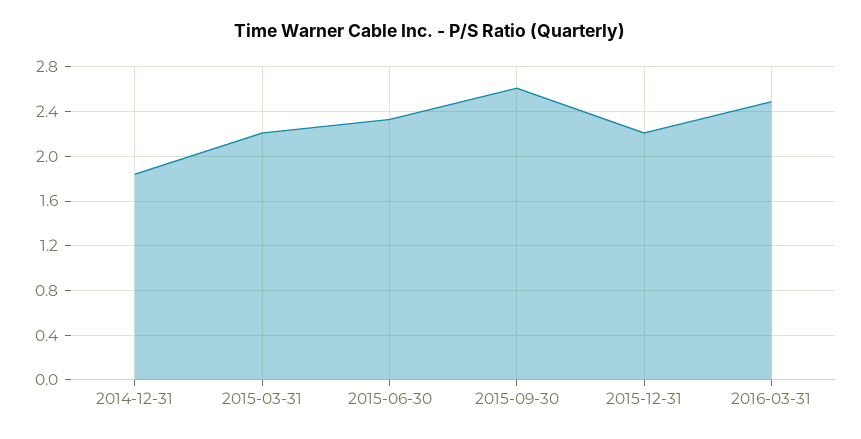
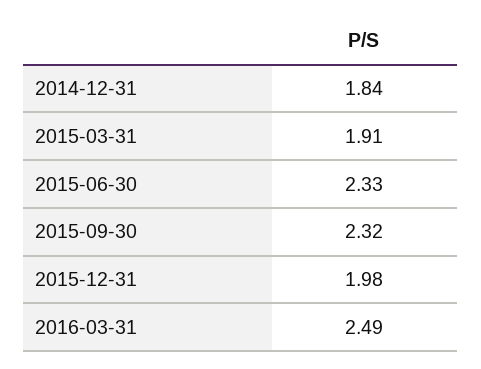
2015-03-31: 2.2 -> 1.91
2015-09-30: 2.6 -> 2.32
2015-12-31: 2.2 -> 1.98

